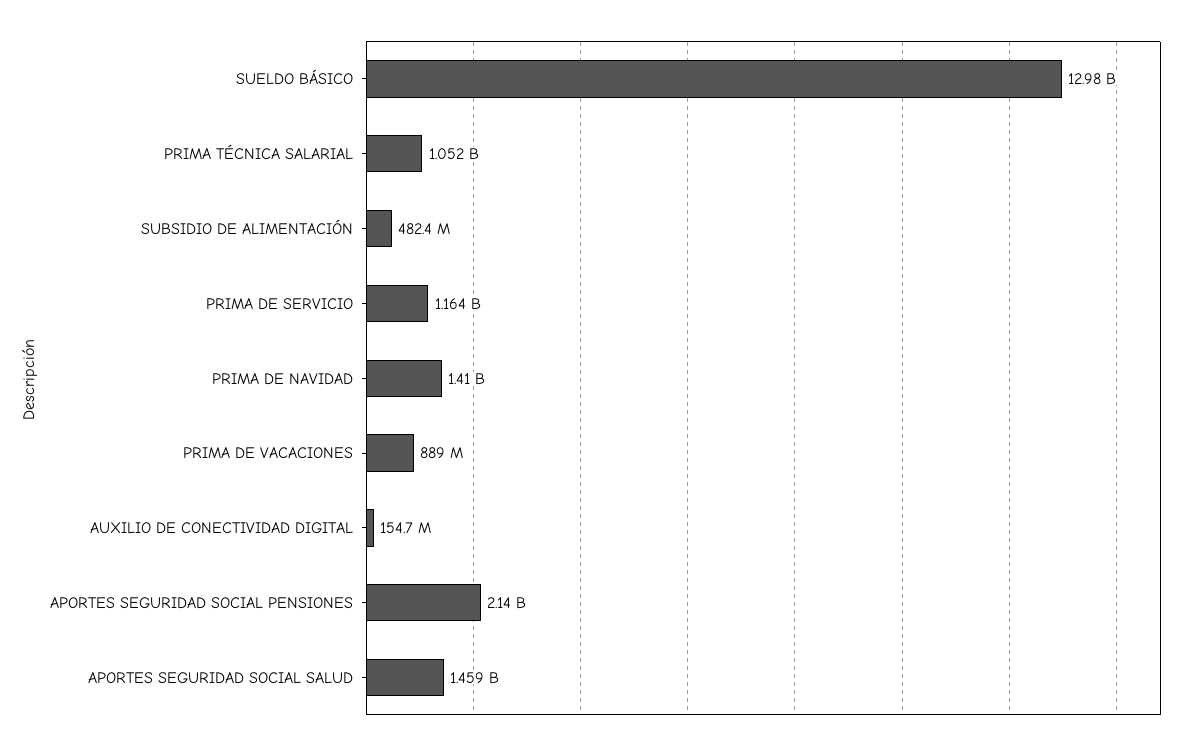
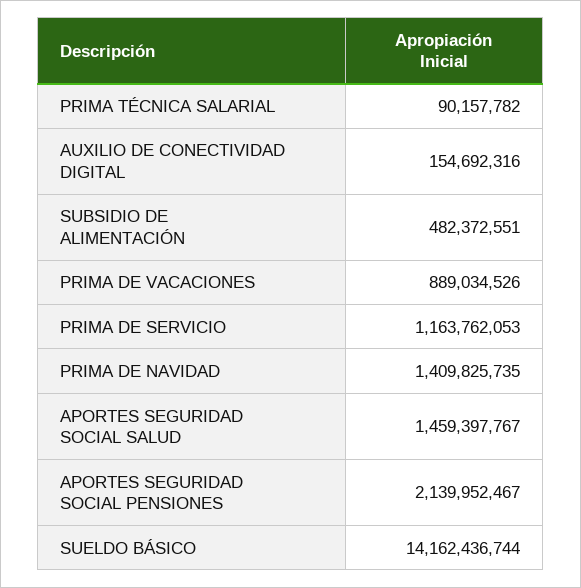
SUELDO BÁSICO: 12980000000 -> 14162436744
PRIMA TÉCNICA SALARIAL: 1052000000 -> 90157782

